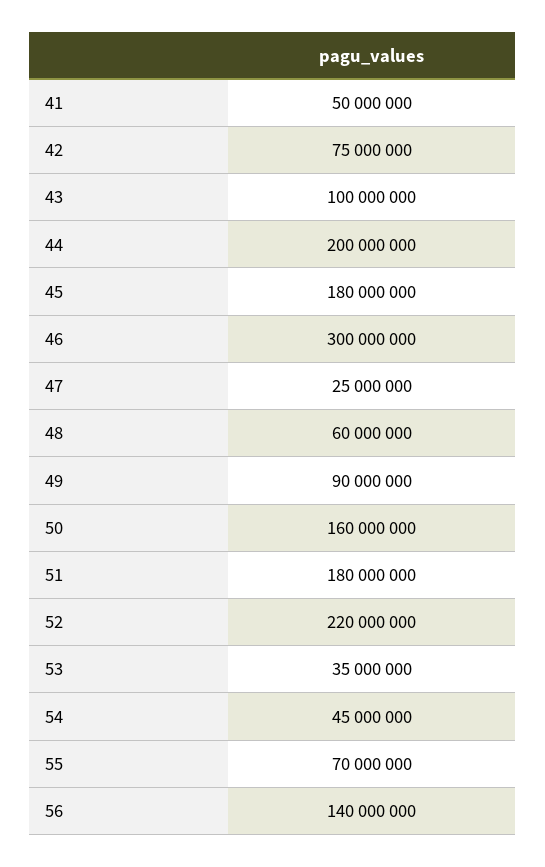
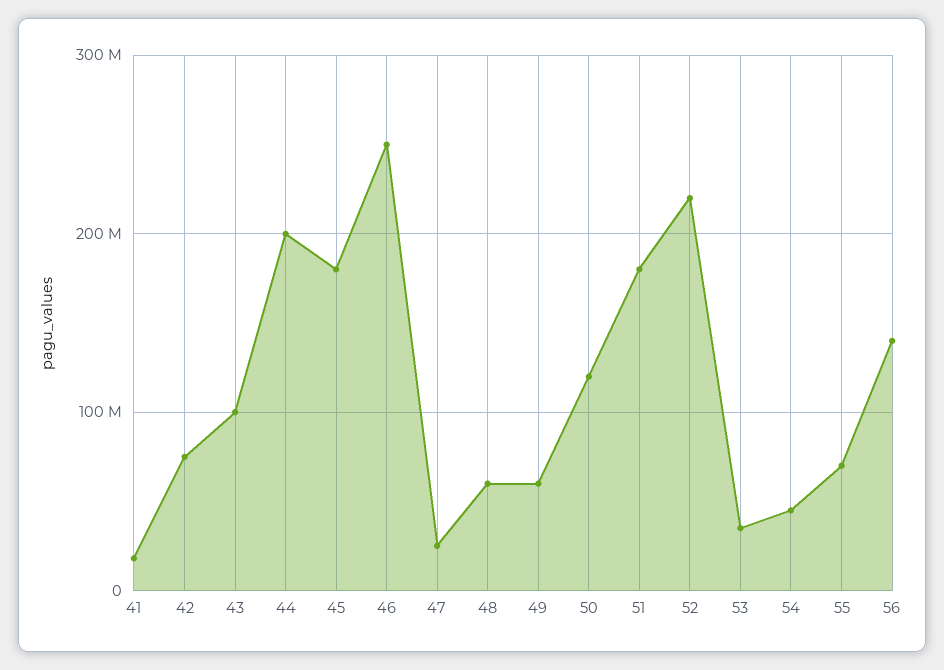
41: 50000000 -> 20000000
46: 300000000 -> 250000000
49: 90000000 -> 60000000
50: 160000000 -> 120000000

